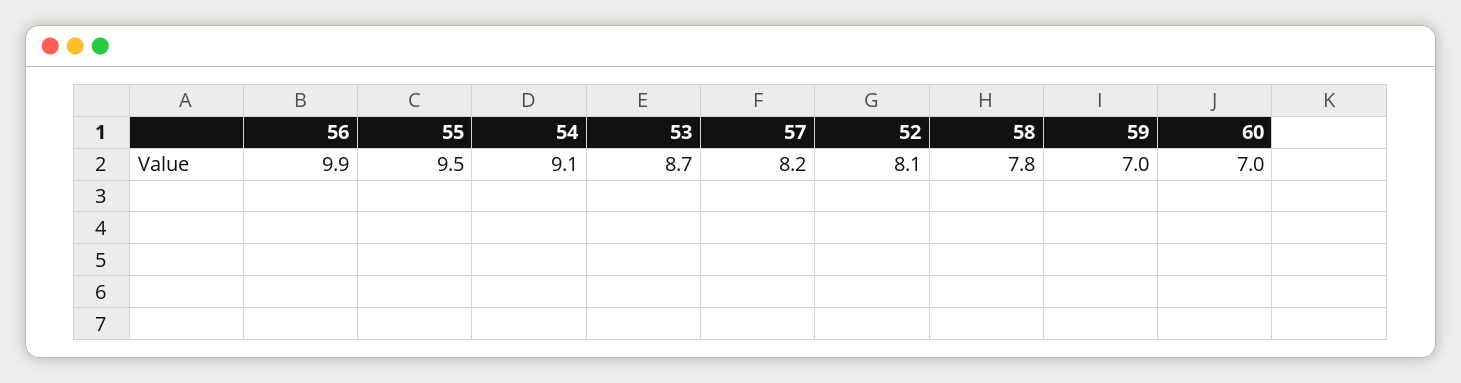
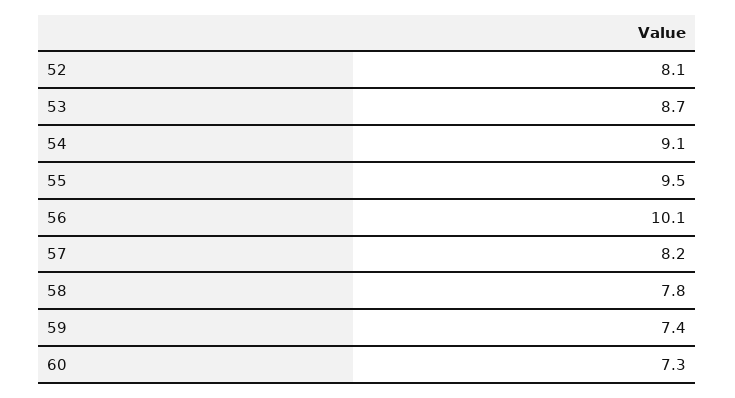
56: 9.9 -> 10.1
59: 7 -> 7.4
60: 7 -> 7.3

